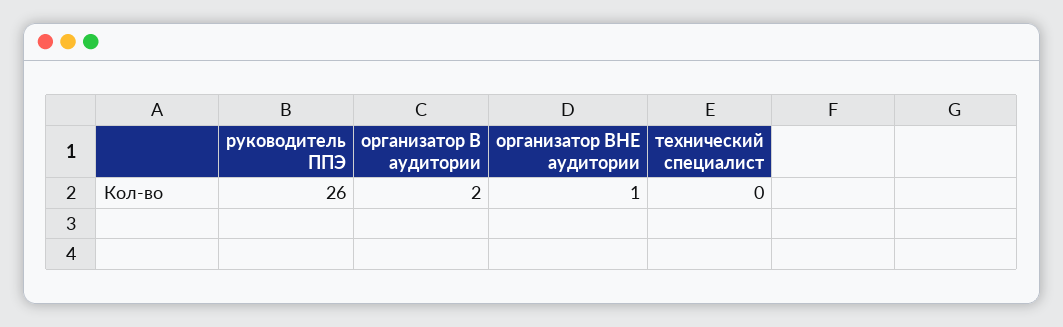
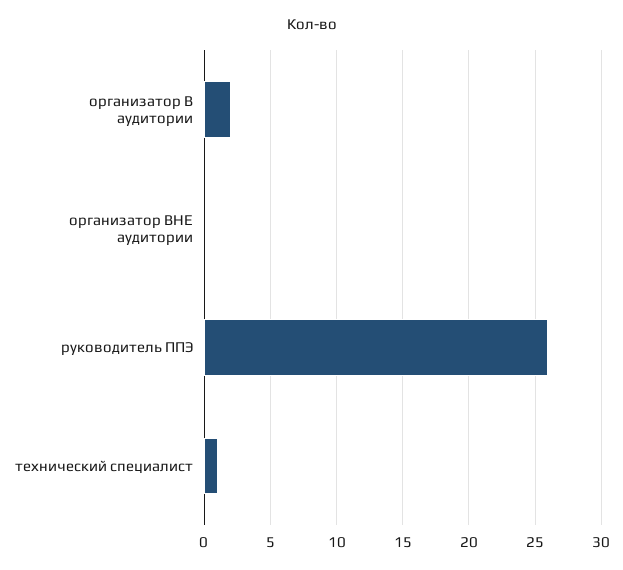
организатор ВНЕ аудитории: 1 -> 0
технический специалист: 0 -> 1

